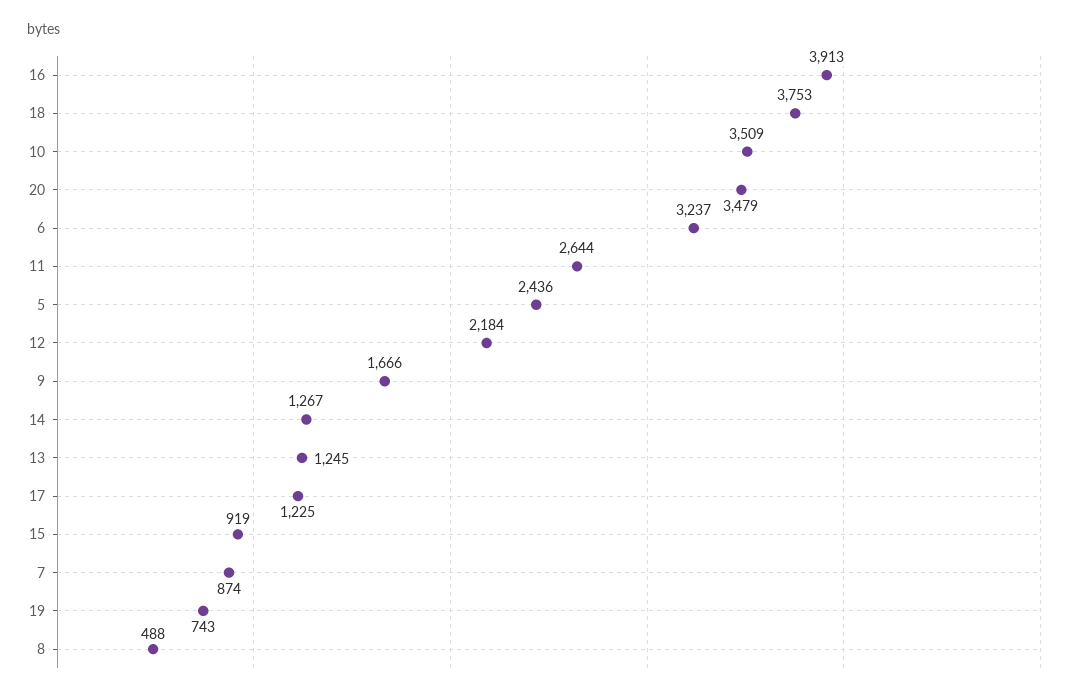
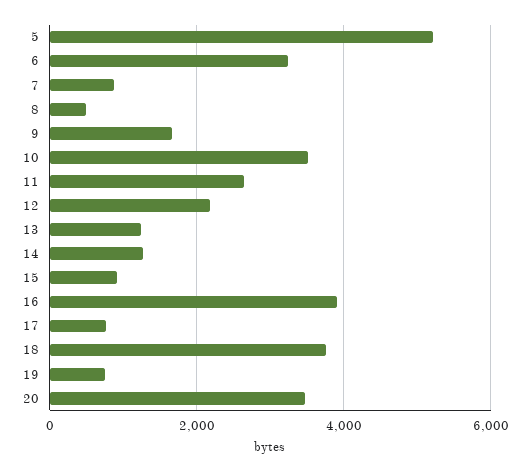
5: 2436 -> 5200
17: 1225 -> 800

